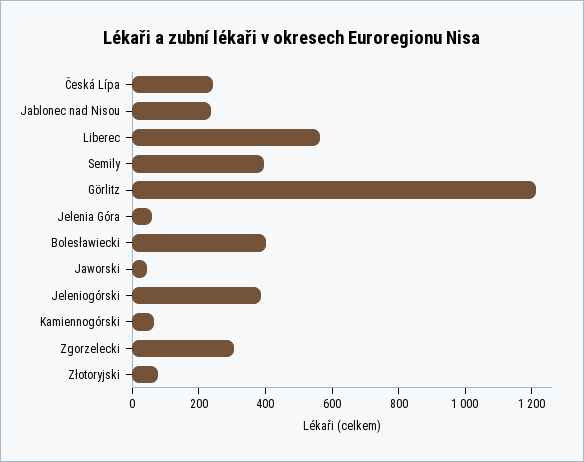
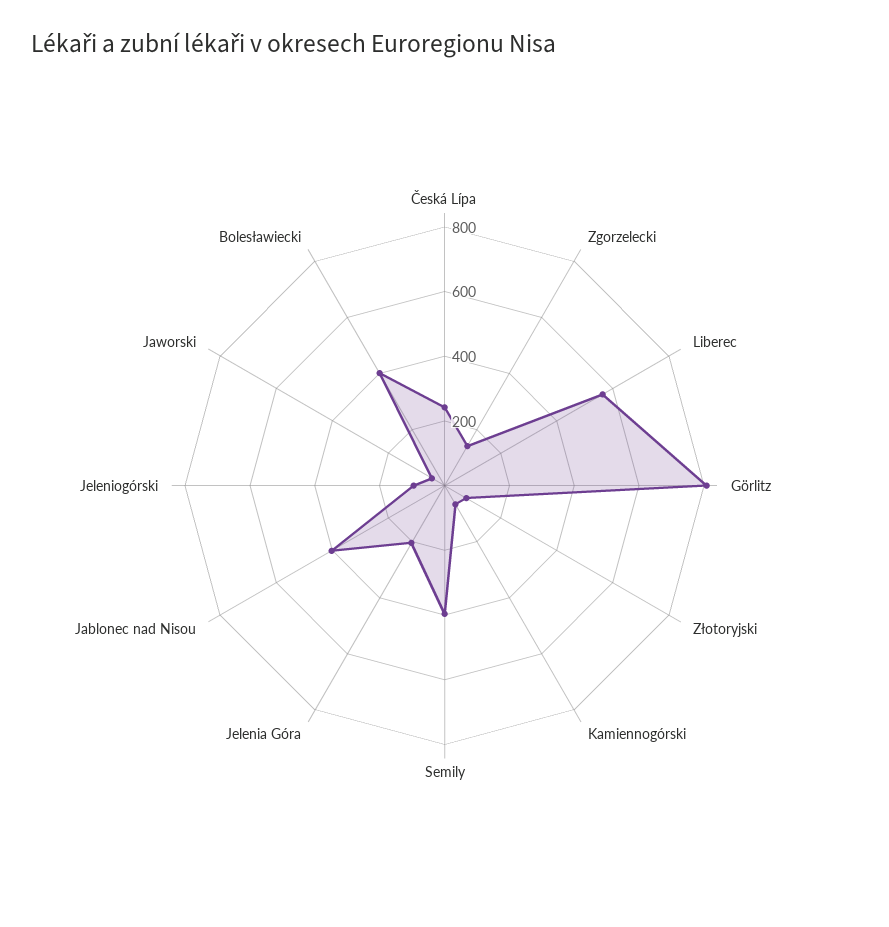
Jablonec nad Nisou: 250 -> 400
Görlitz: 1200 -> 800
Jelenia Góra: 50 -> 200
Jeleniogórski: 400 -> 100
Zgorzelecki: 300 -> 150

